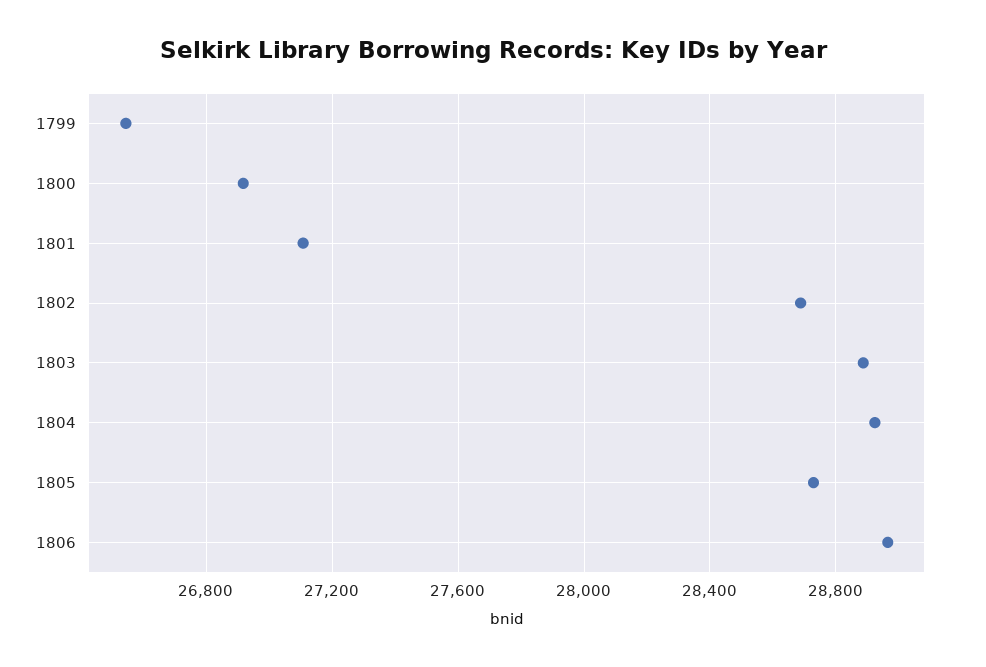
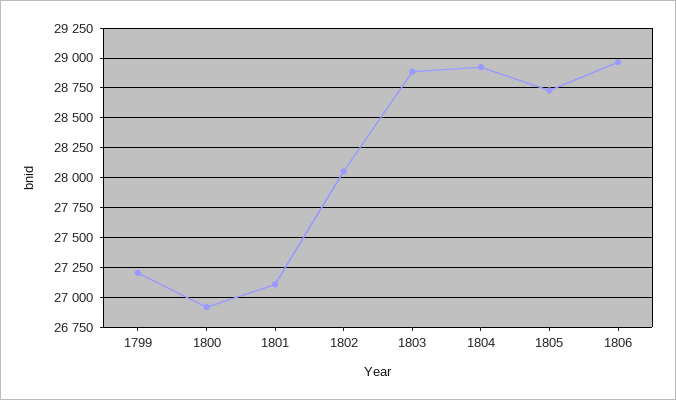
1799: 26550 -> 27250
1802: 28700 -> 28000

